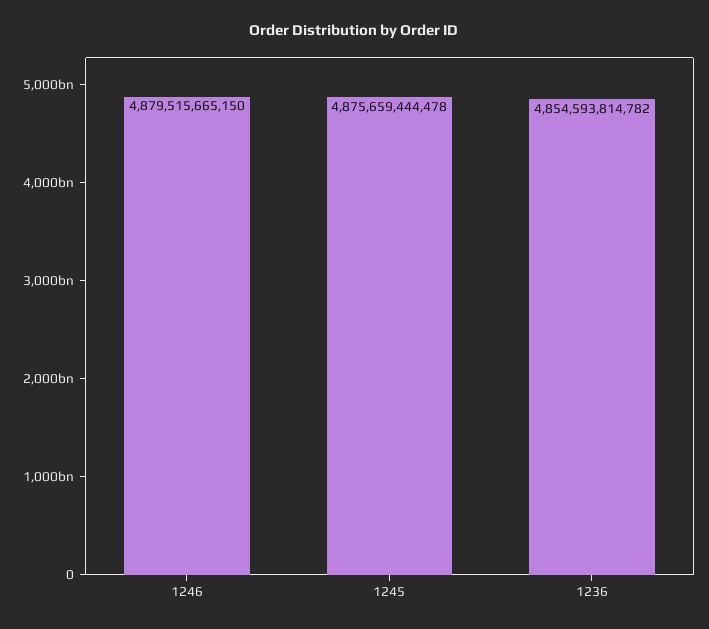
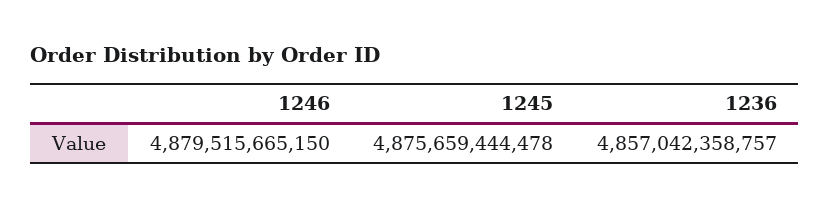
1236: 4854593814782 -> 4857042358757

